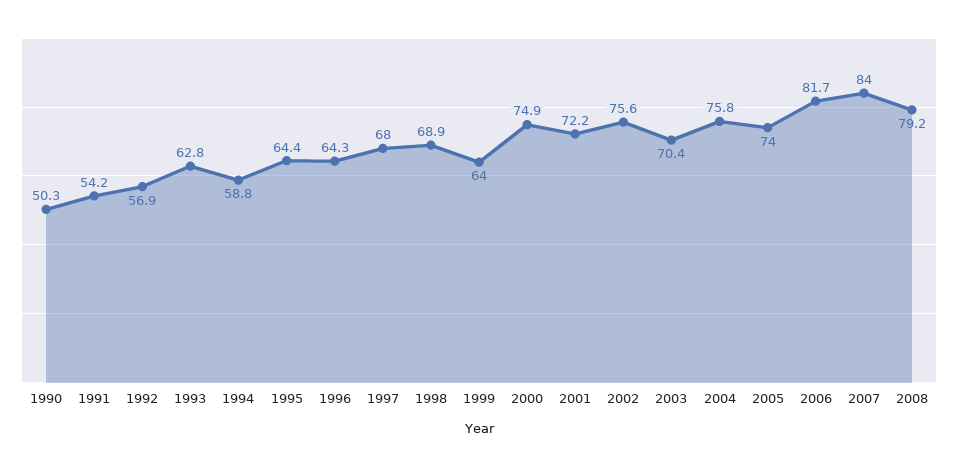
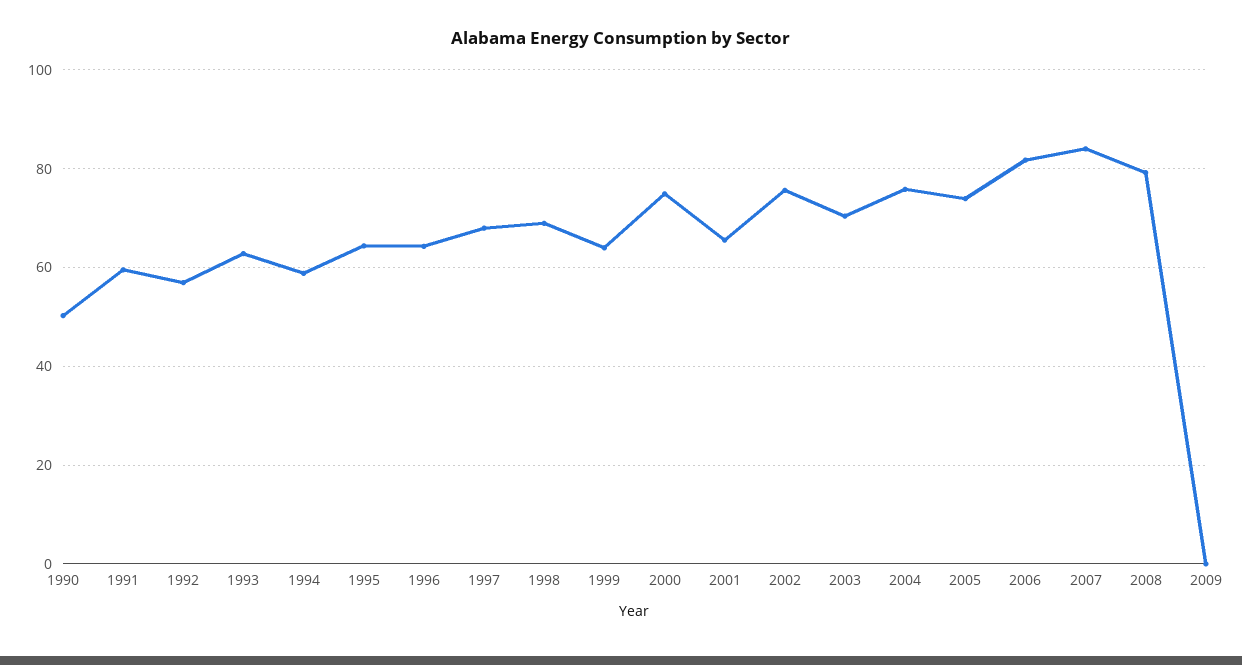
1991: 54.2 -> 60
2001: 72.2 -> 66
2009: none -> 0

